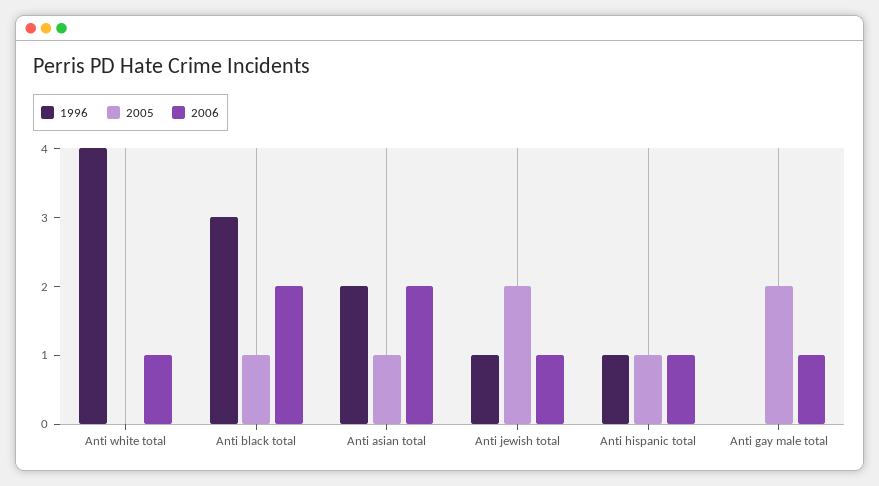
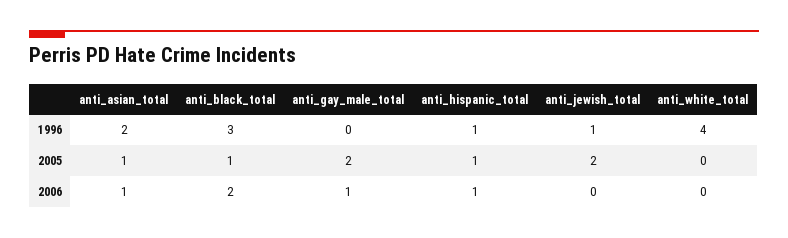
2006, Anti white total: 1 -> 0
2006, Anti asian total: 2 -> 1
2006, Anti jewish total: 1 -> 0

